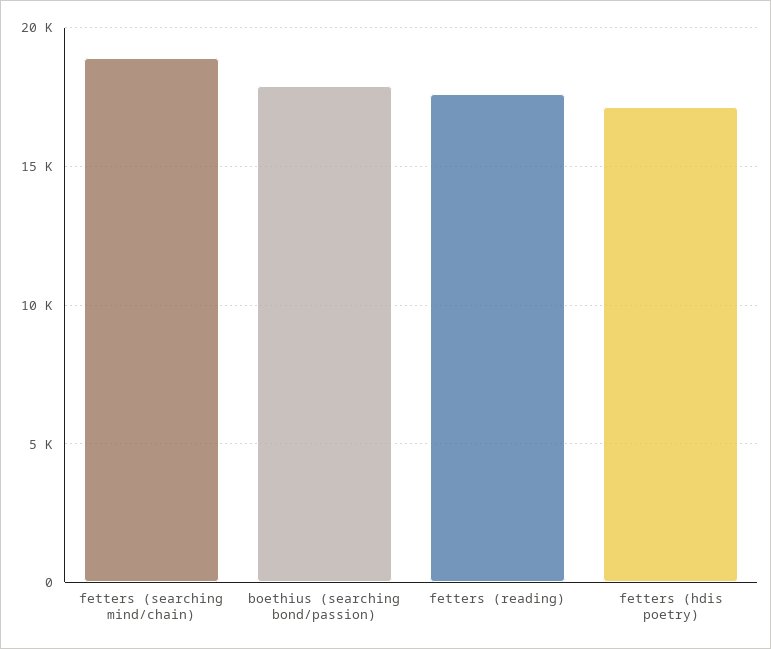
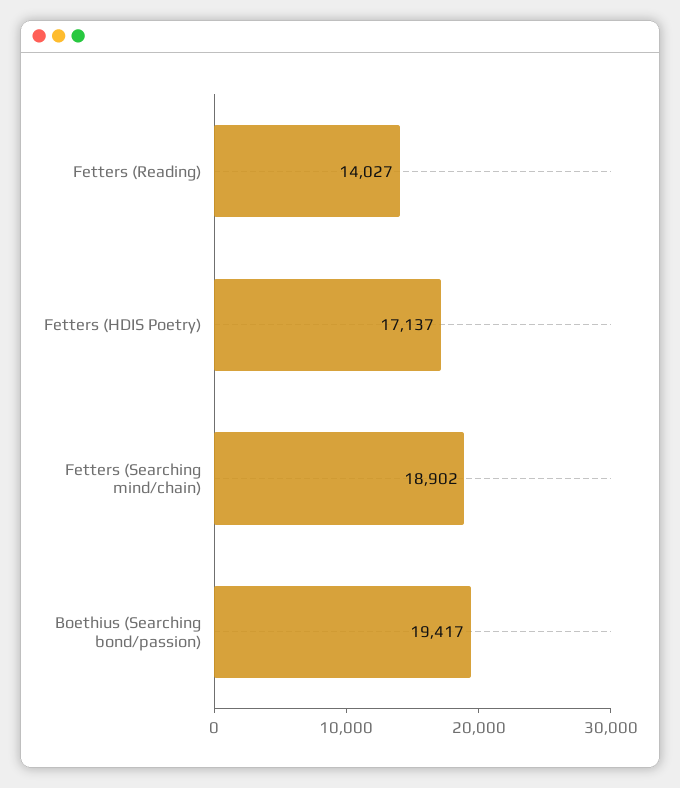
boethius (searching bond/passion): 18000 -> 19417
fetters (reading): 17500 -> 14027

